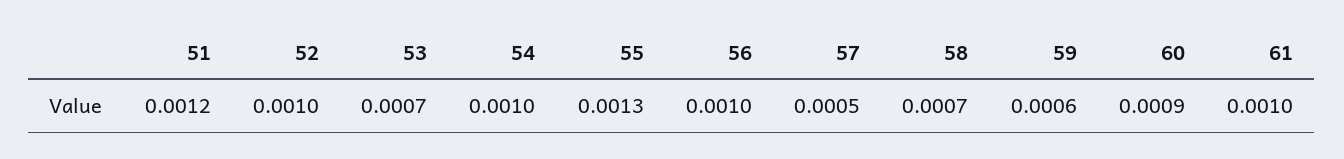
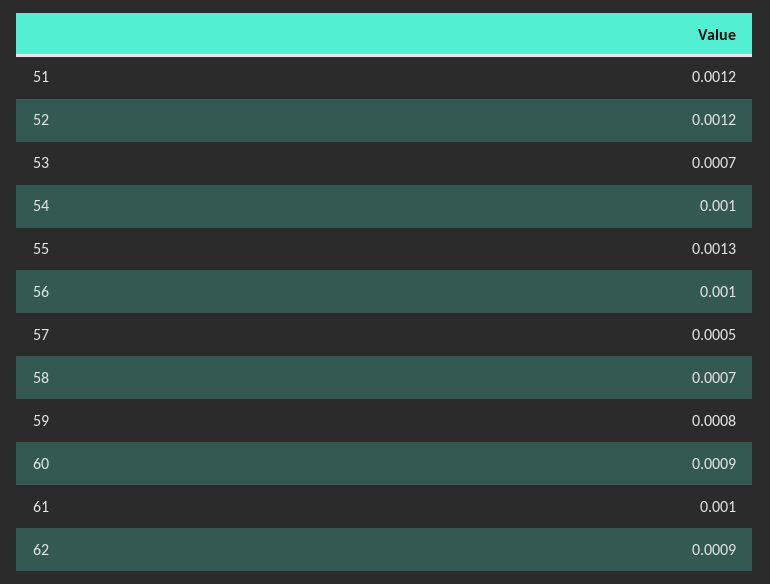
52: 0.001 -> 0.0012
59: 0.0006 -> 0.0008
62: none -> 0.0009

